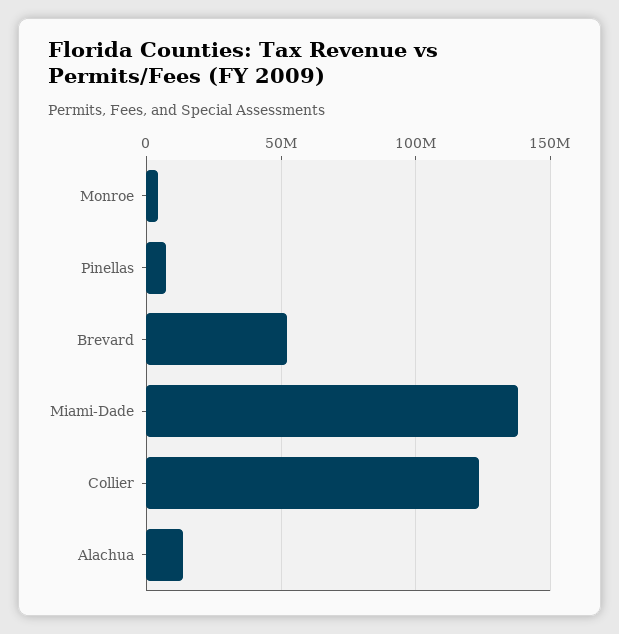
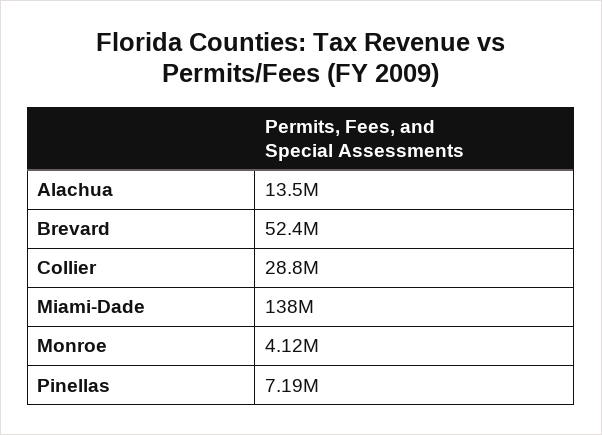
Collier: 125000000 -> 28800000

